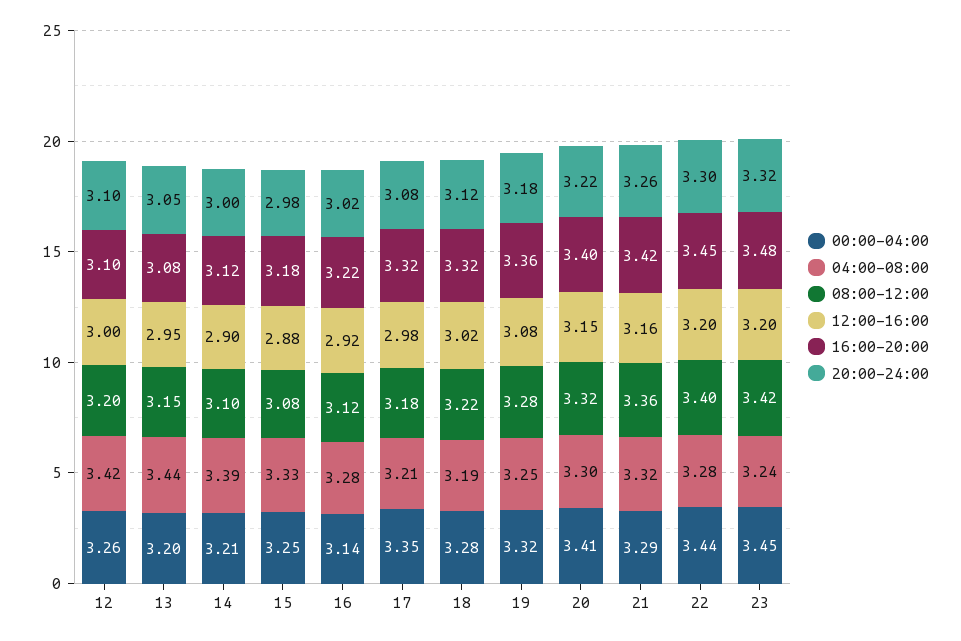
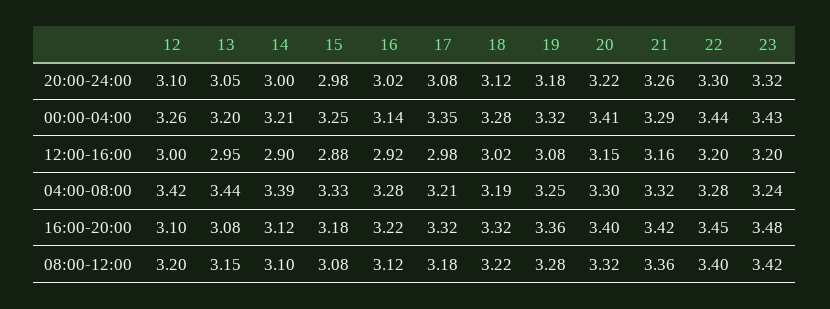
00:00-04:00, 23: 3.45 -> 3.43

